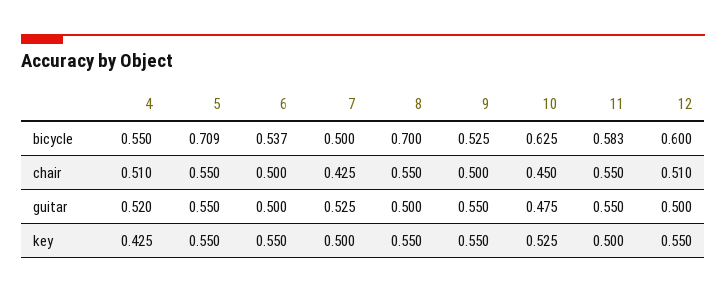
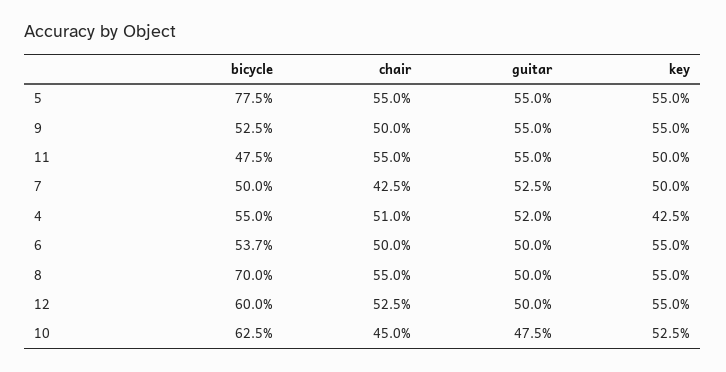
5, bicycle: 0.709 -> 0.775
11, bicycle: 0.583 -> 0.475
12, chair: 0.51 -> 0.525

